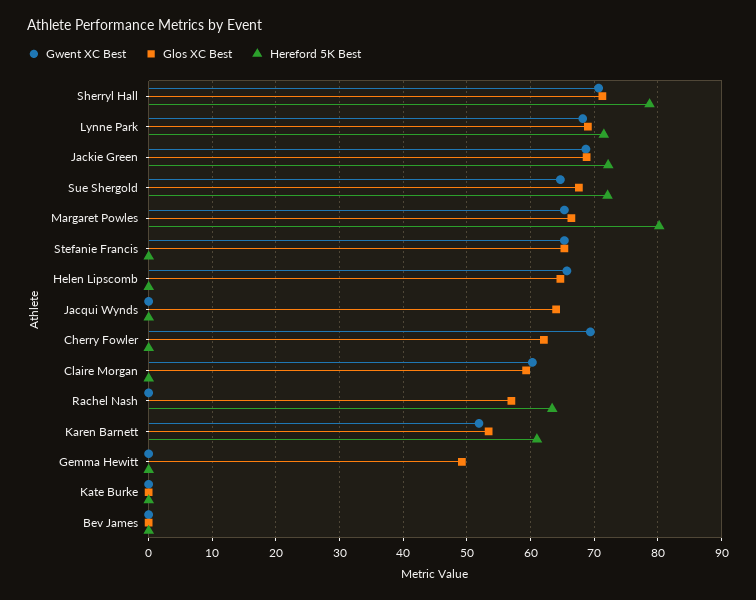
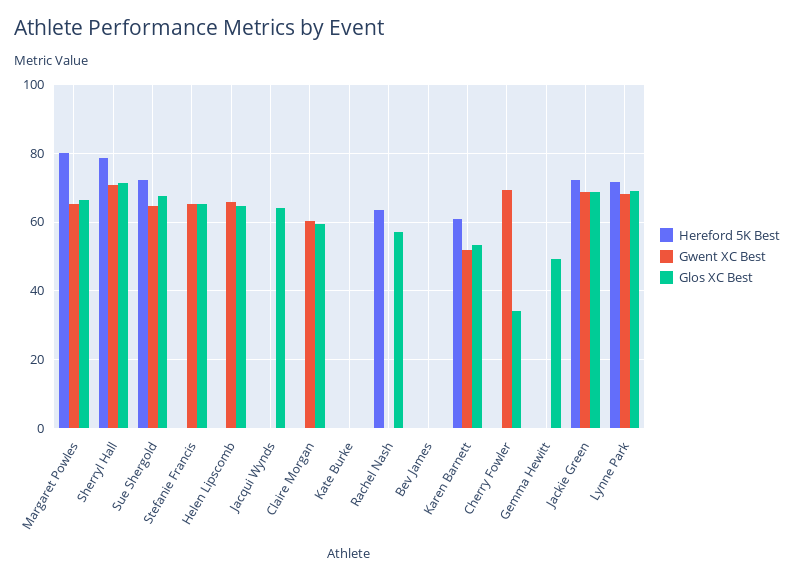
Glos XC Best, Cherry Fowler: 62 -> 34

